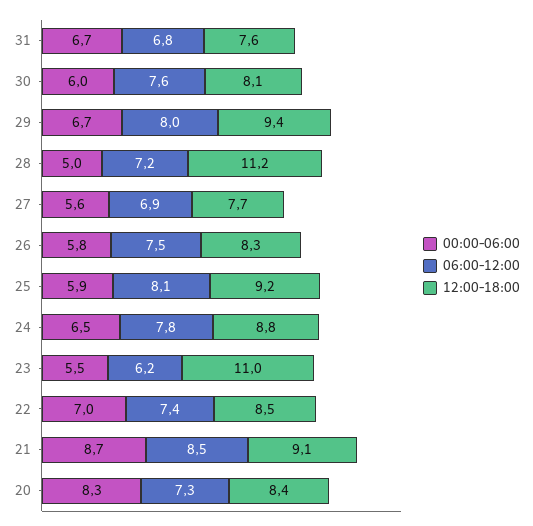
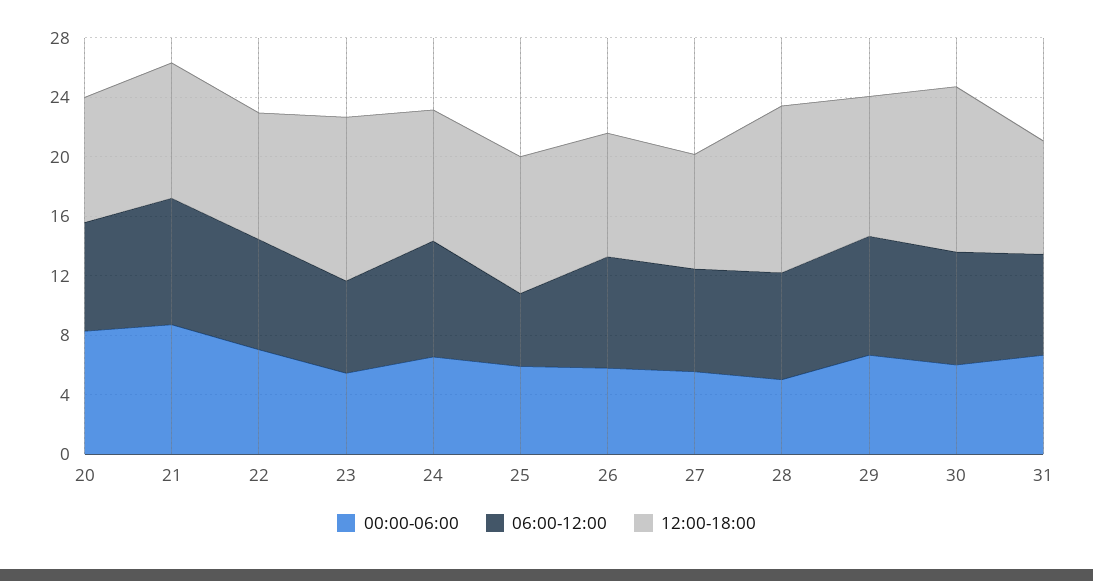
12:00-18:00, 30: 8.1 -> 11
06:00-12:00, 25: 8.1 -> 5

